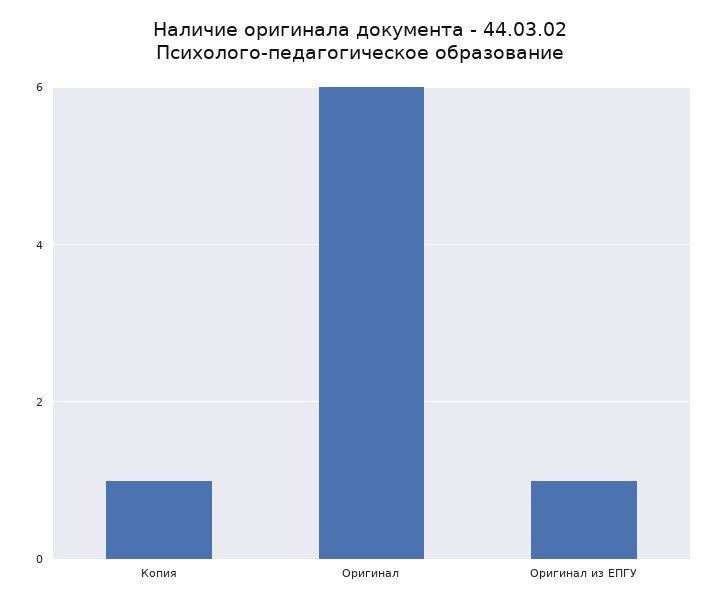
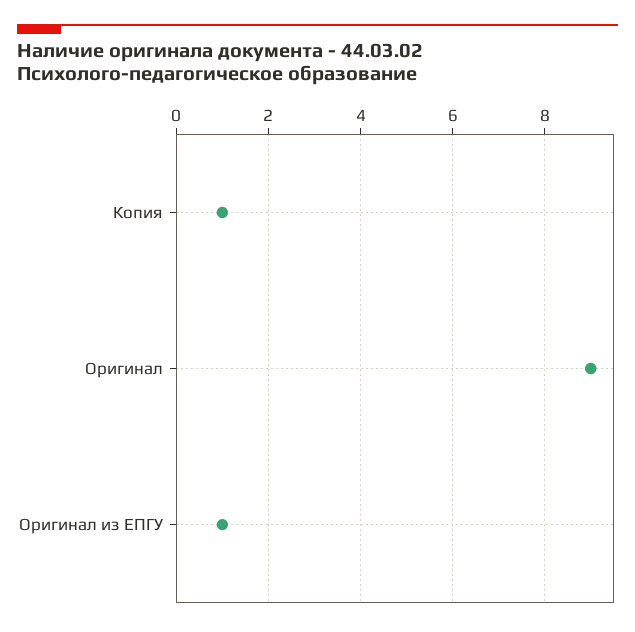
Оригинал: 6 -> 9

